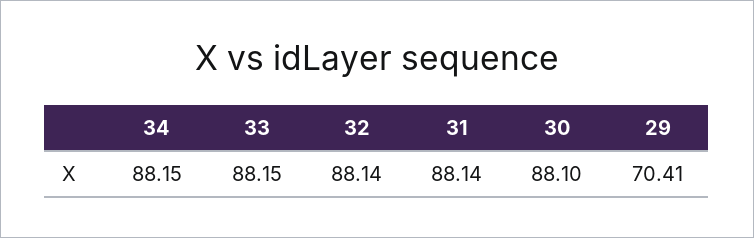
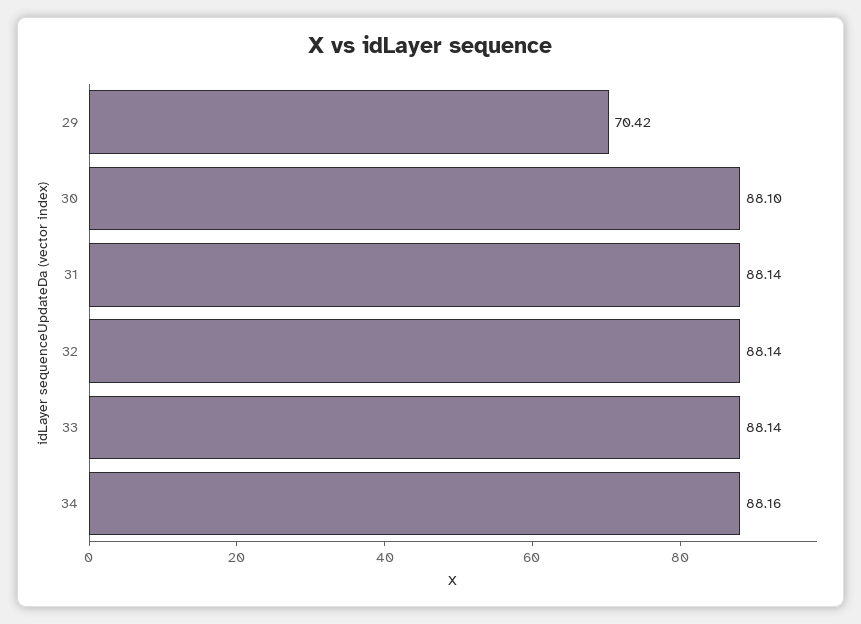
34: 88.15 -> 88.16
33: 88.15 -> 88.14
29: 70.41 -> 70.42

